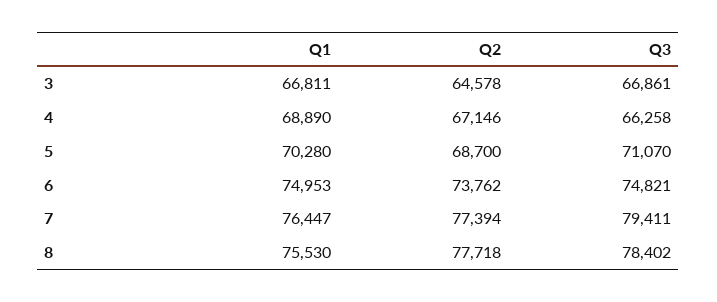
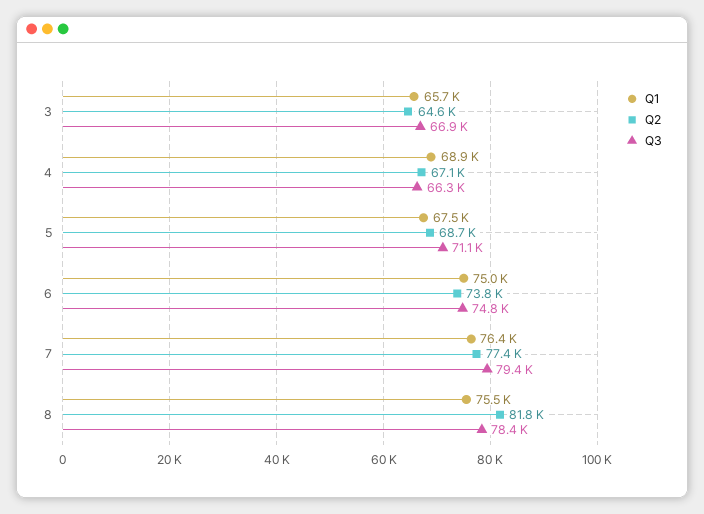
Q1, 3: 66811 -> 65700
Q1, 5: 70280 -> 67500
Q2, 8: 77718 -> 81800

